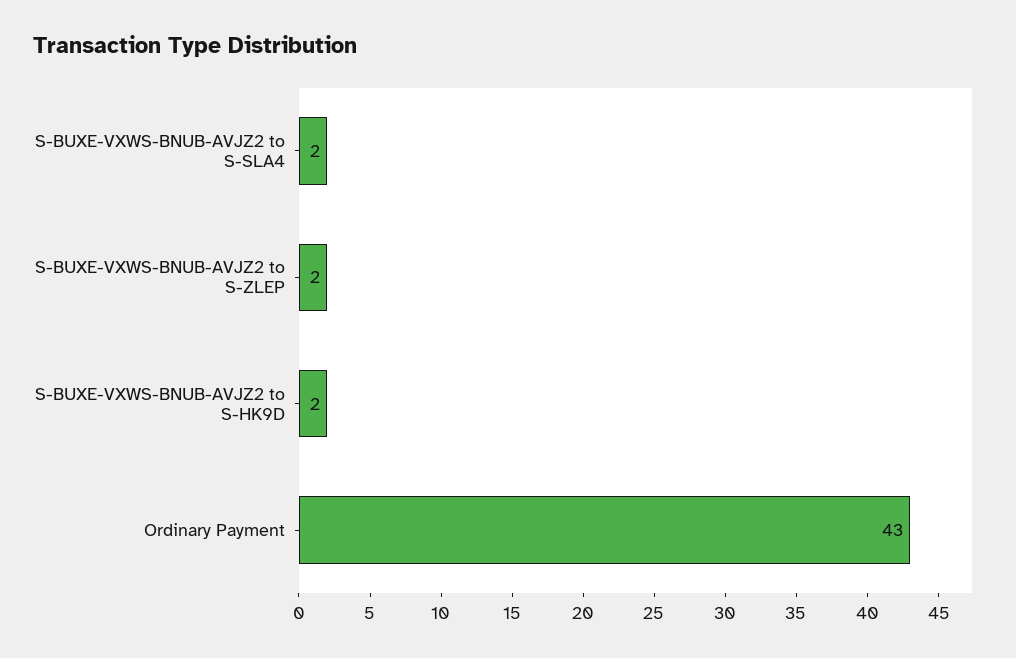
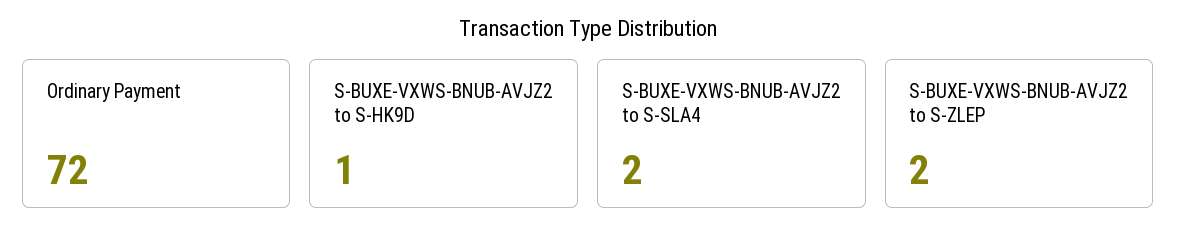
S-BUXE-VXWS-BNUB-AVJZ2 to S-HK9D: 2 -> 1
Ordinary Payment: 43 -> 72

